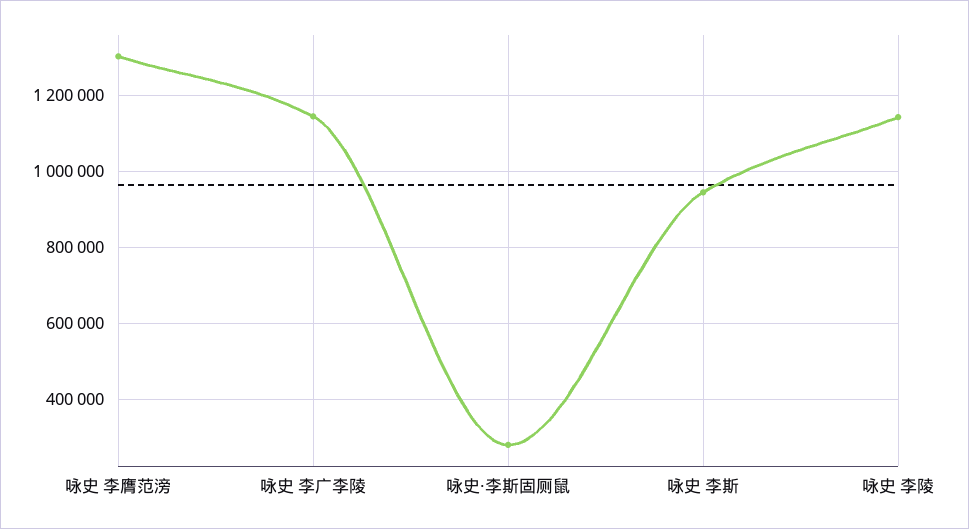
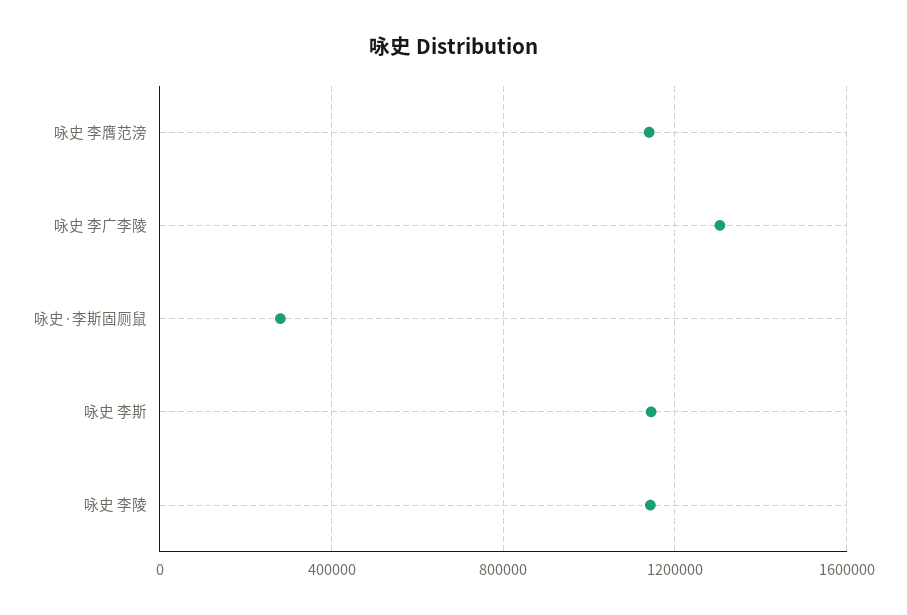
咏史 李膺范滂: 1300000 -> 1150000
咏史 李广李陵: 1140000 -> 1300000
咏史 李斯: 940000 -> 1150000

